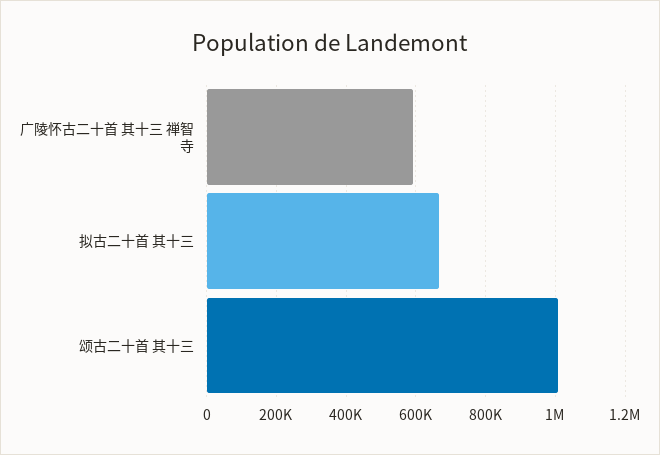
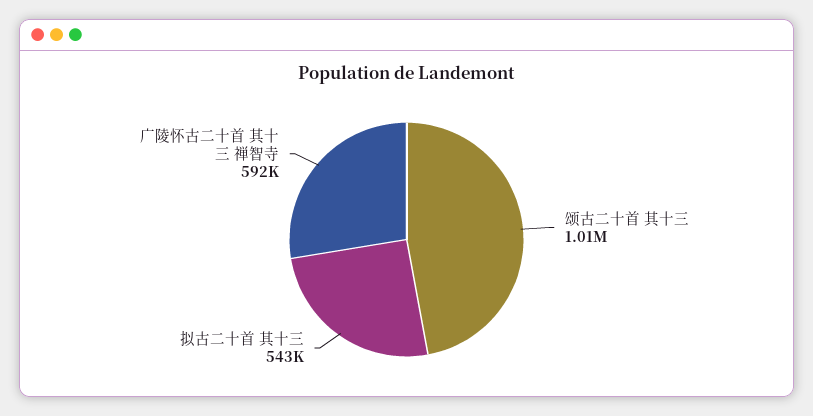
拟古二十首 其十三: 660000 -> 543000

